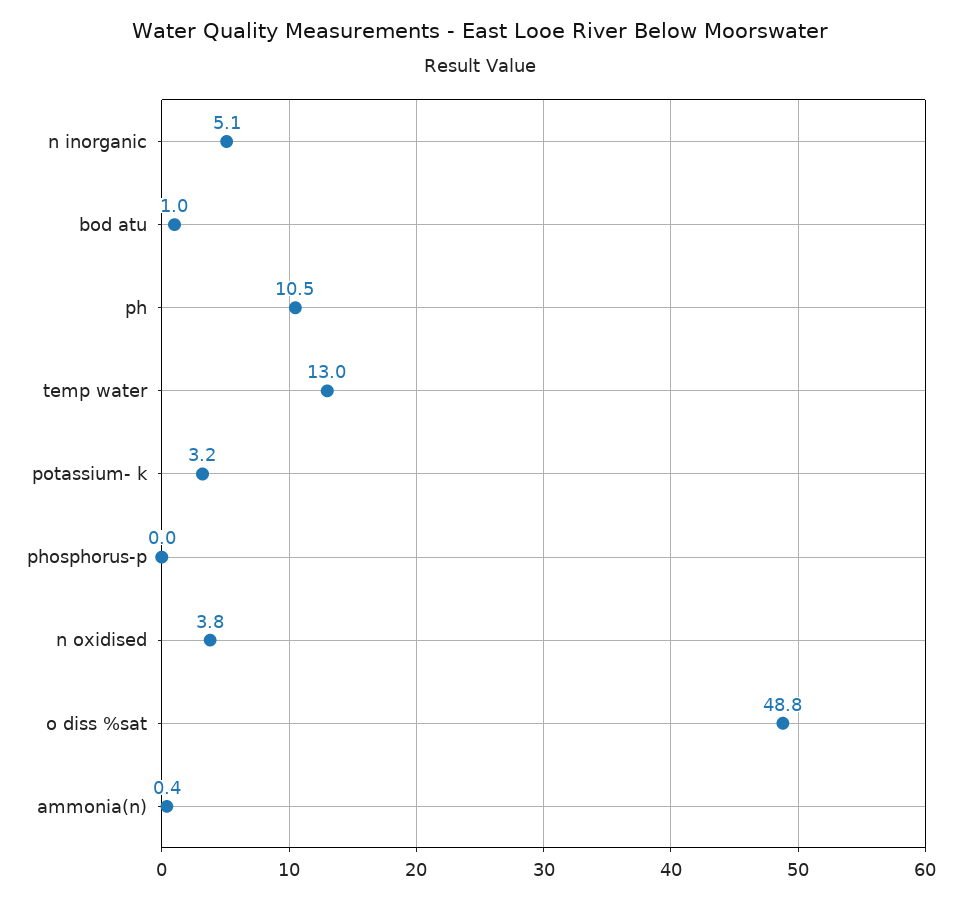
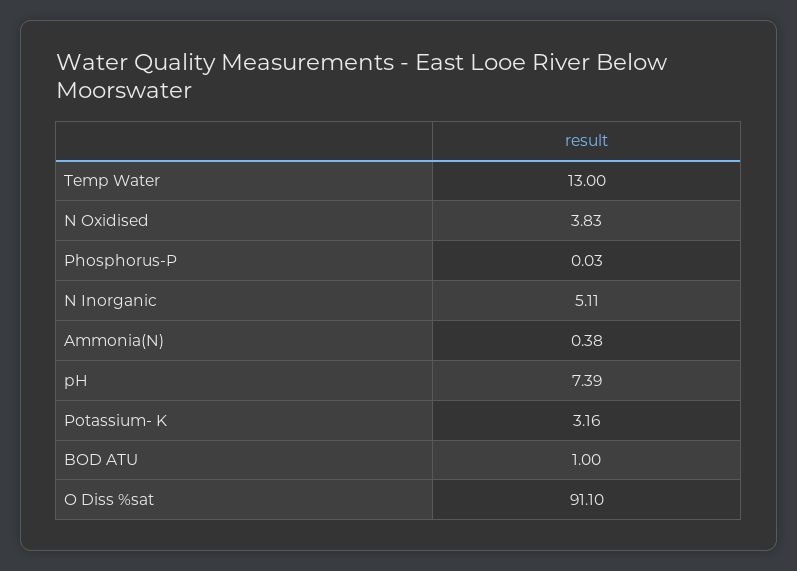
ph: 10.5 -> 7.39
o diss %sat: 48.8 -> 91.1

